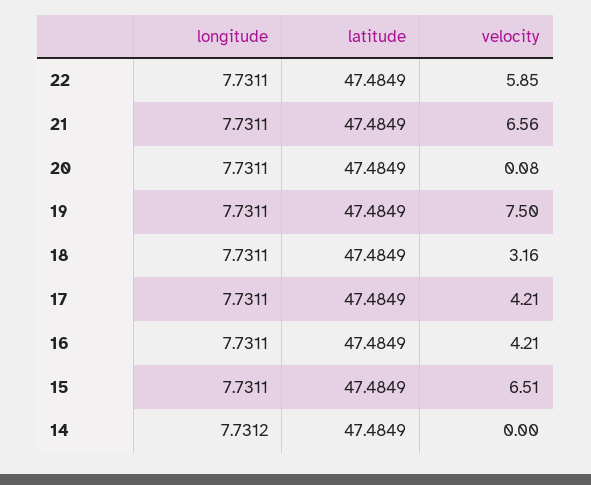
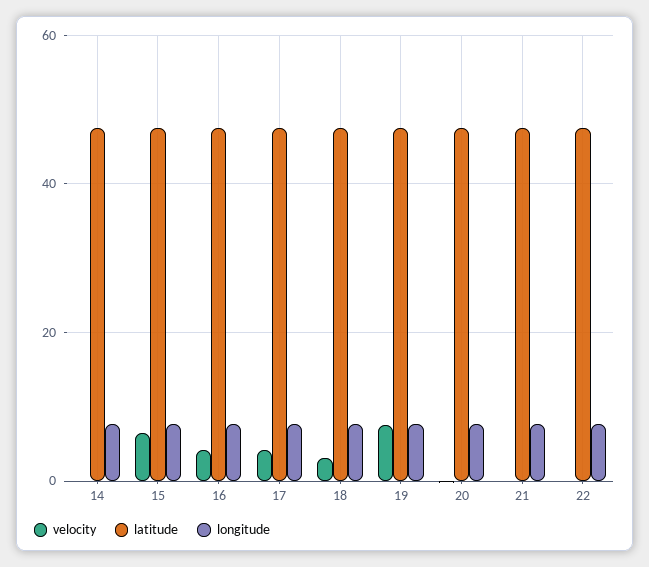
velocity, 22: 5.85 -> 0
velocity, 21: 6.56 -> 0

